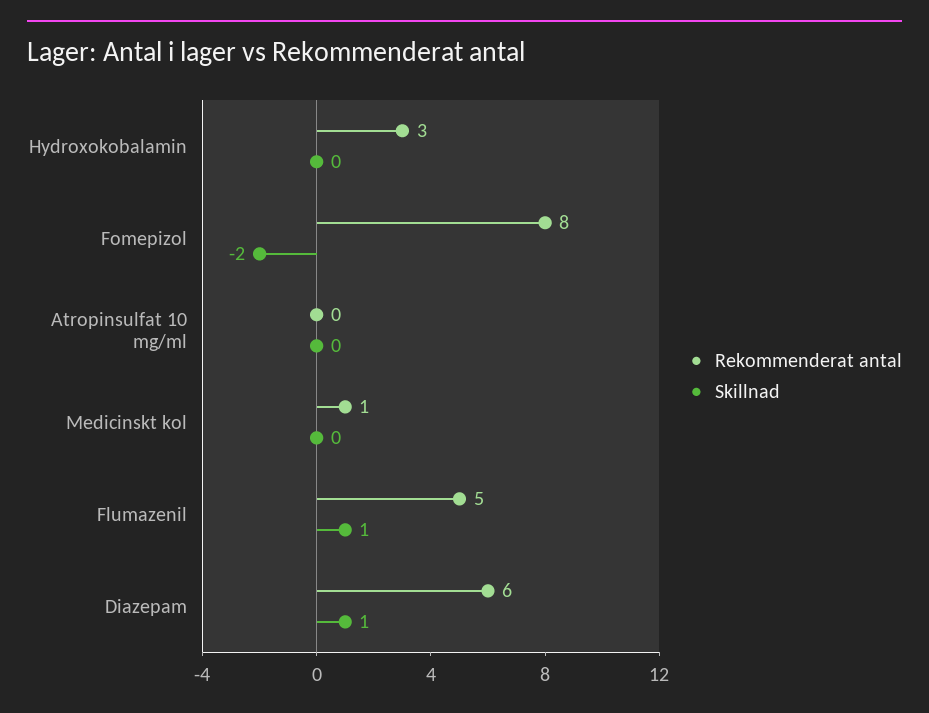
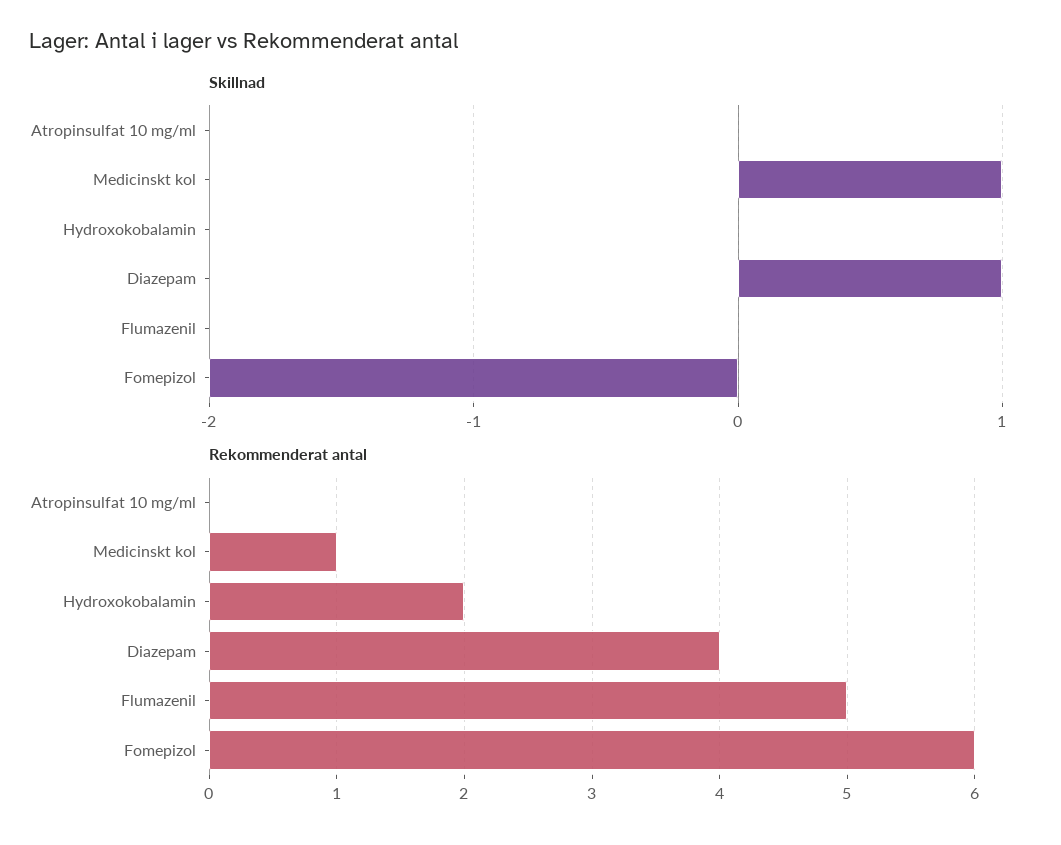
Rekommenderat antal, Hydroxokobalamin: 3 -> 2
Rekommenderat antal, Fomepizol: 8 -> 6
Skillnad, Medicinskt kol: 0 -> 1
Skillnad, Flumazenil: 1 -> 0
Rekommenderat antal, Diazepam: 6 -> 4

